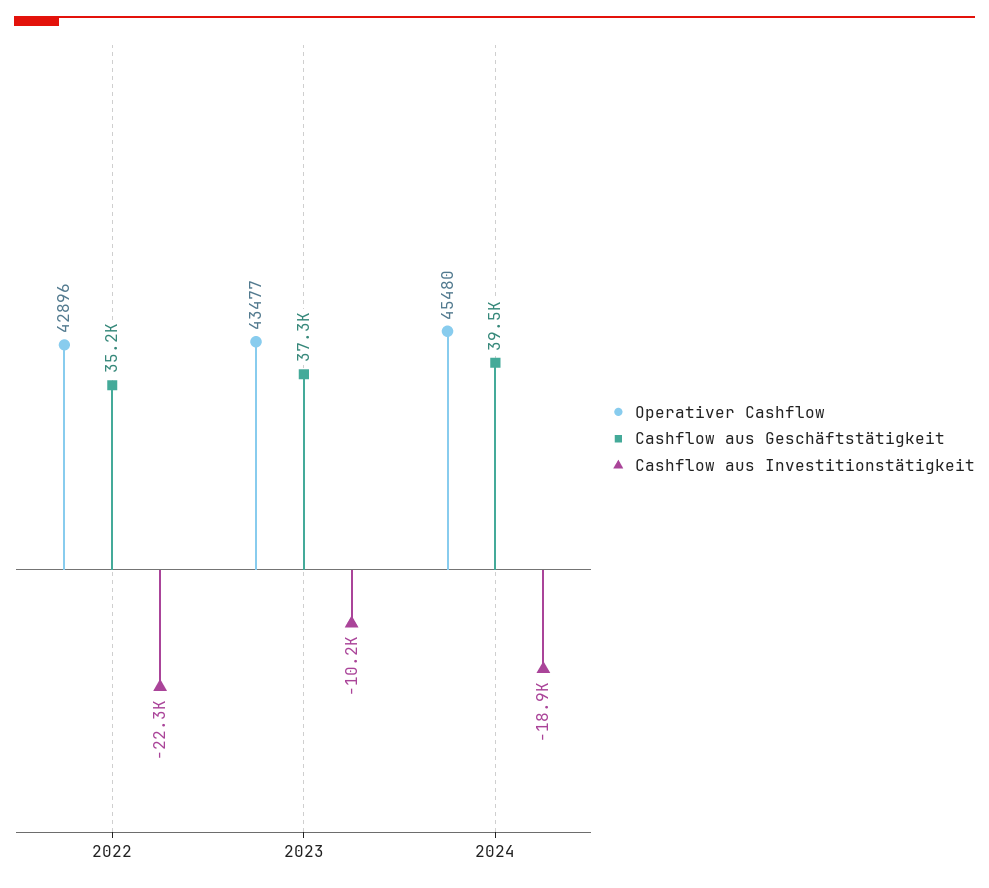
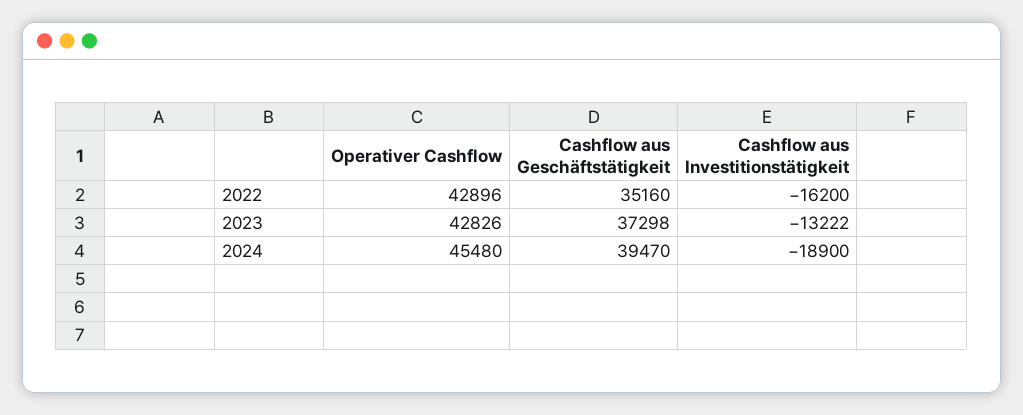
Cashflow aus Investitionstätigkeit, 2022: -22300 -> -16200
Operativer Cashflow, 2023: 43477 -> 42826
Cashflow aus Investitionstätigkeit, 2023: -10200 -> -13222

